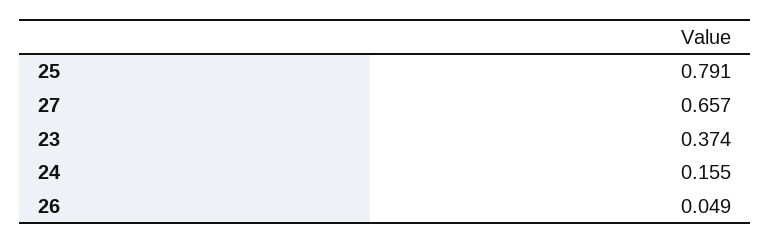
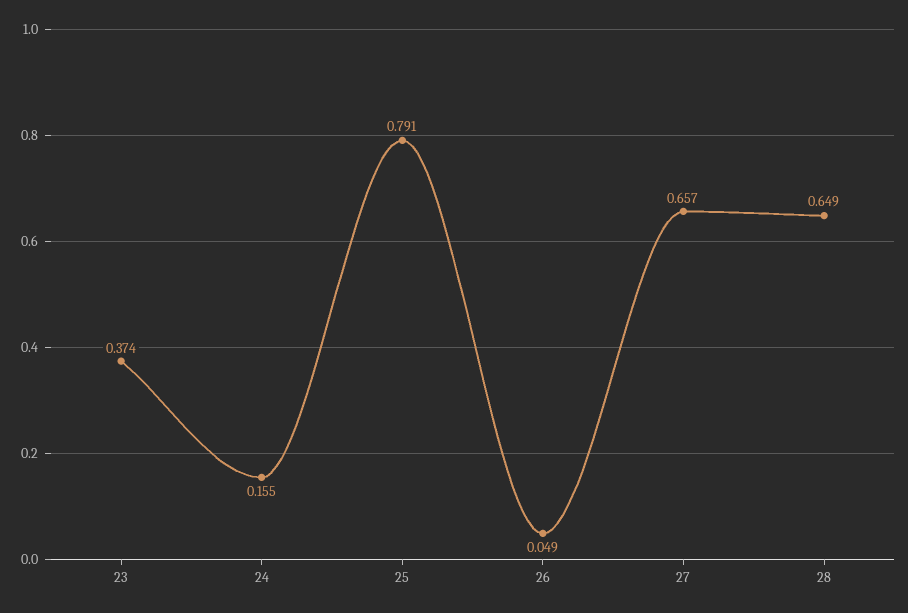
28: none -> 0.649

